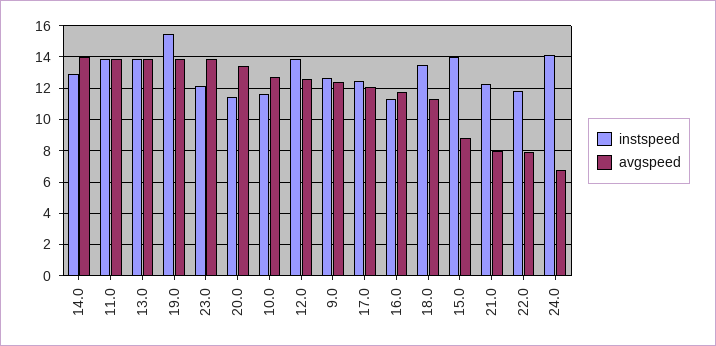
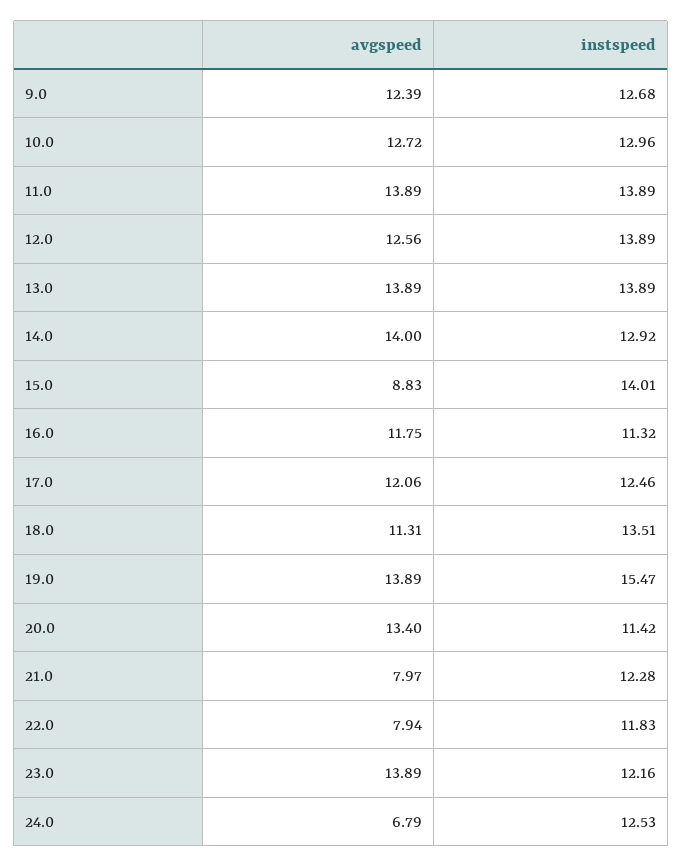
instspeed, 10.0: 11.5 -> 12.96
instspeed, 24.0: 14 -> 12.53

